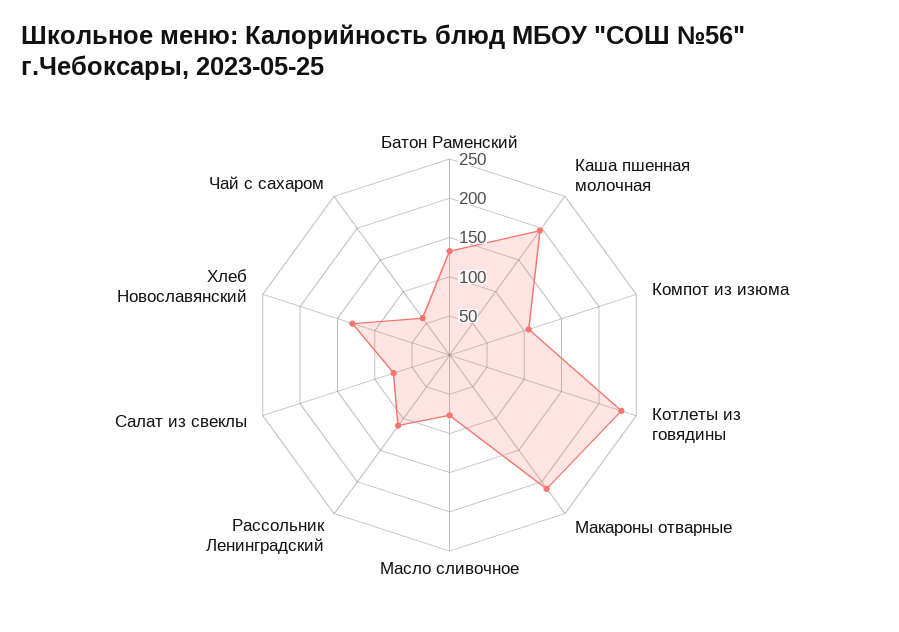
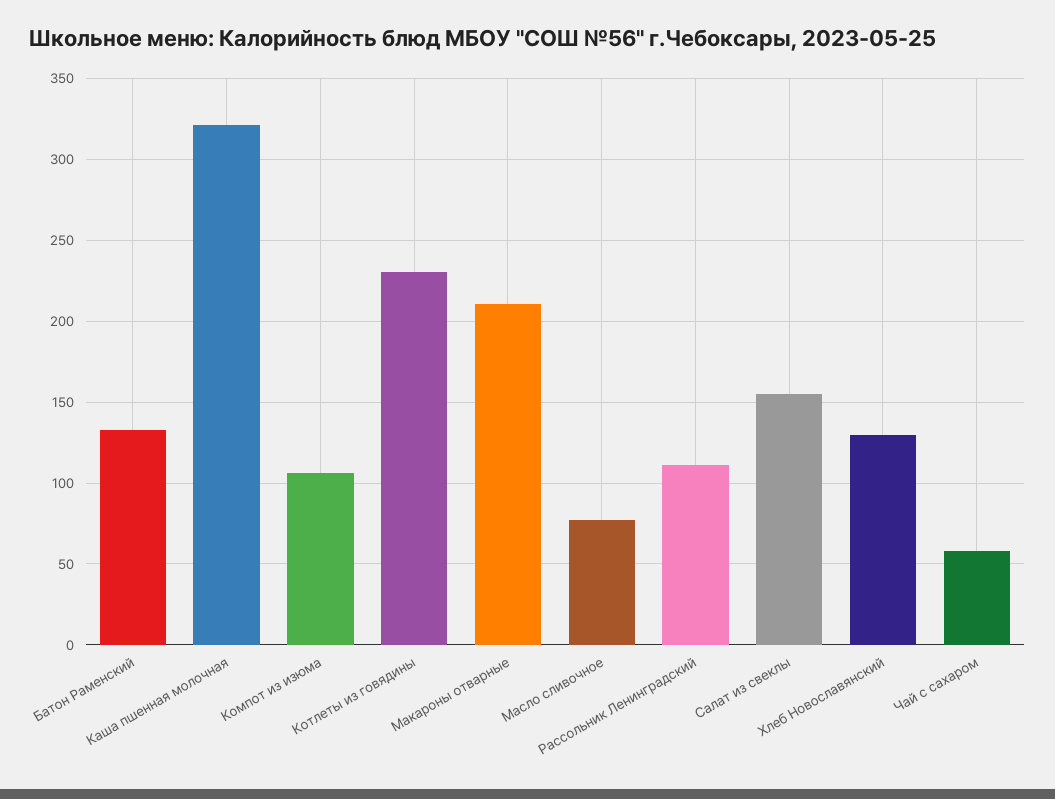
Каша пшенная молочная: 200 -> 320
Салат из свеклы: 75 -> 155

